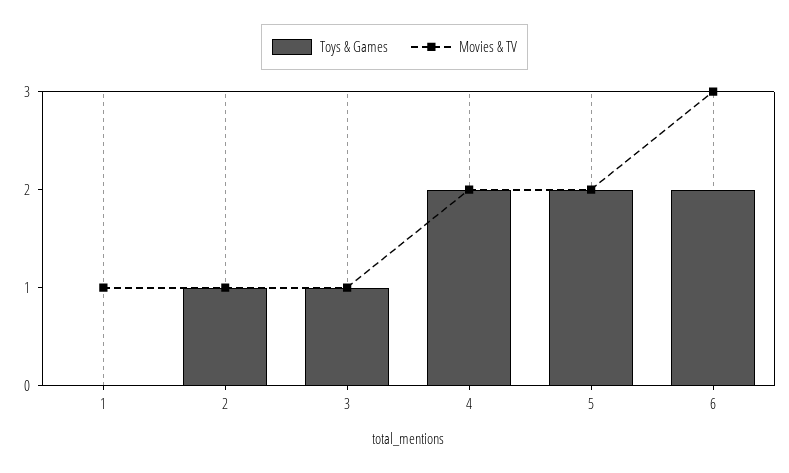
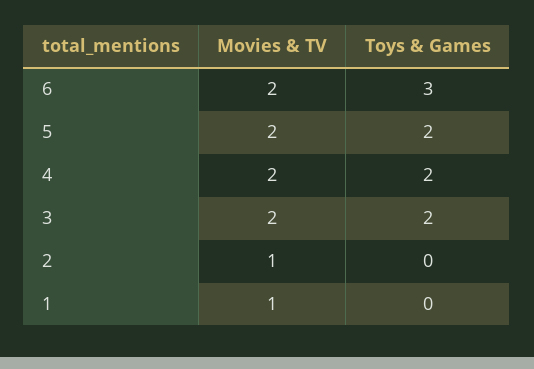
Toys & Games, 2: 1 -> 0
Toys & Games, 3: 1 -> 2
Movies & TV, 3: 1 -> 2
Toys & Games, 6: 2 -> 3
Movies & TV, 6: 3 -> 2

